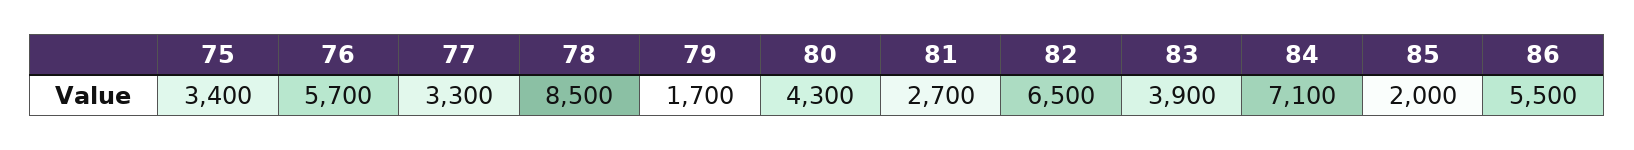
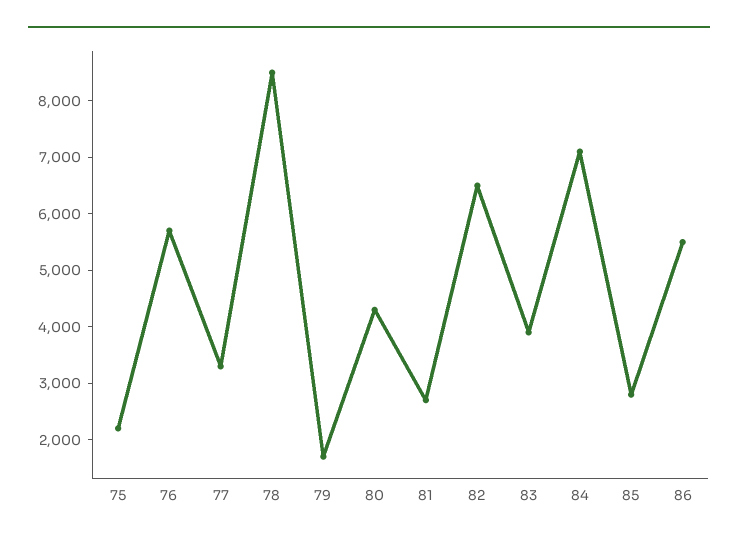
75: 3400 -> 2200
85: 2000 -> 2800

